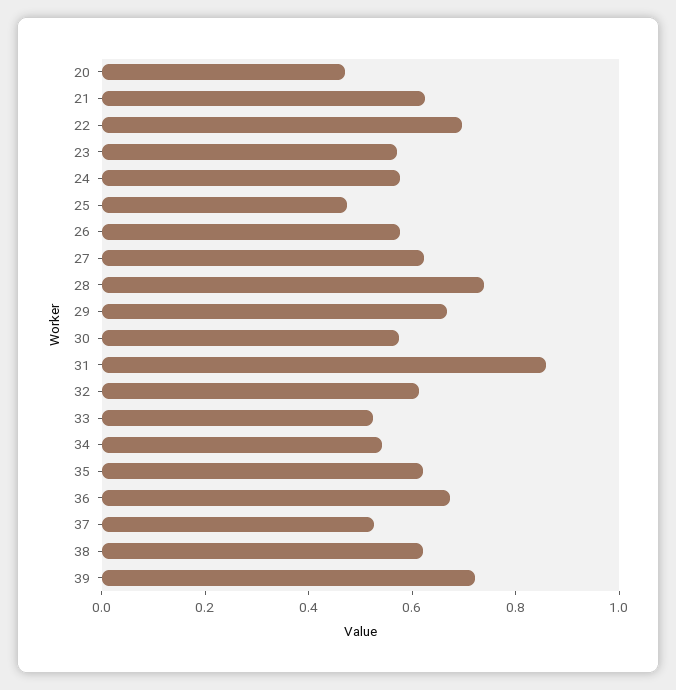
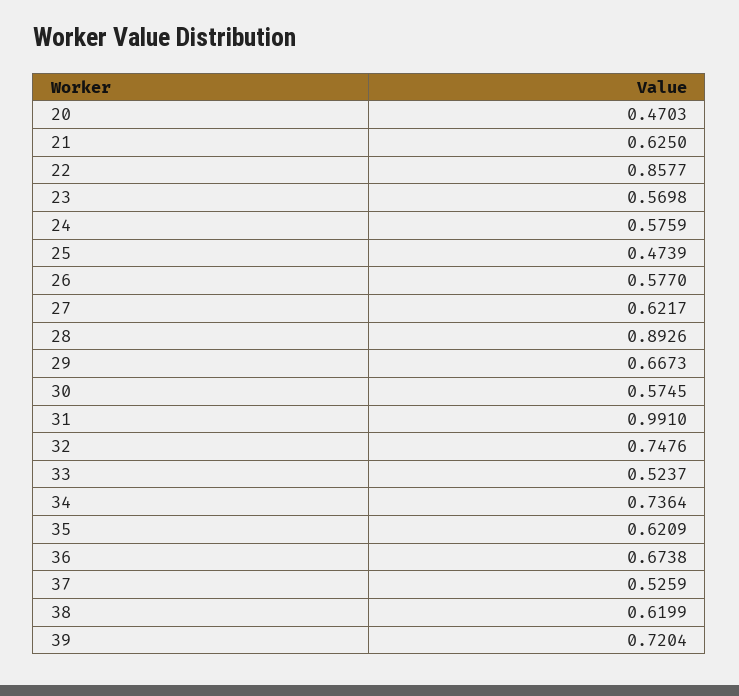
22: 0.7 -> 0.8577
28: 0.75 -> 0.8926
31: 0.85 -> 0.991
32: 0.6 -> 0.7476
34: 0.55 -> 0.7364

